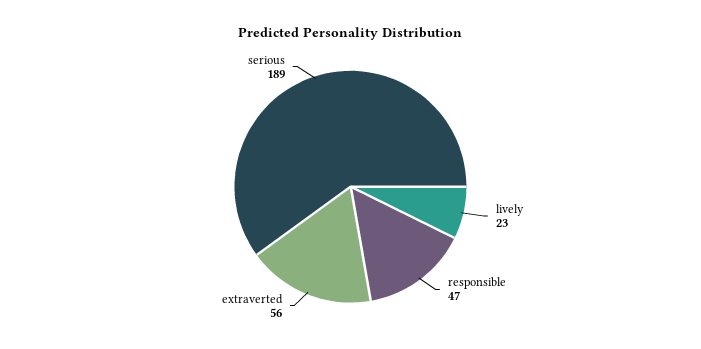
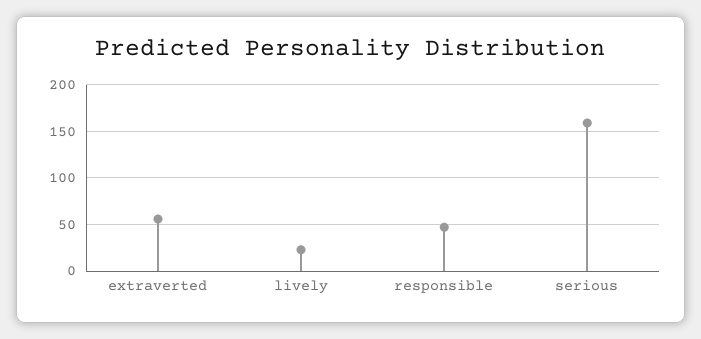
serious: 189 -> 160

